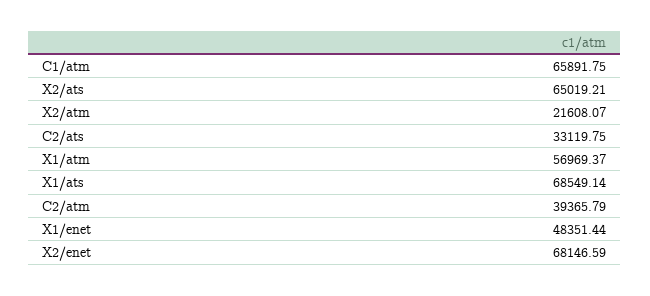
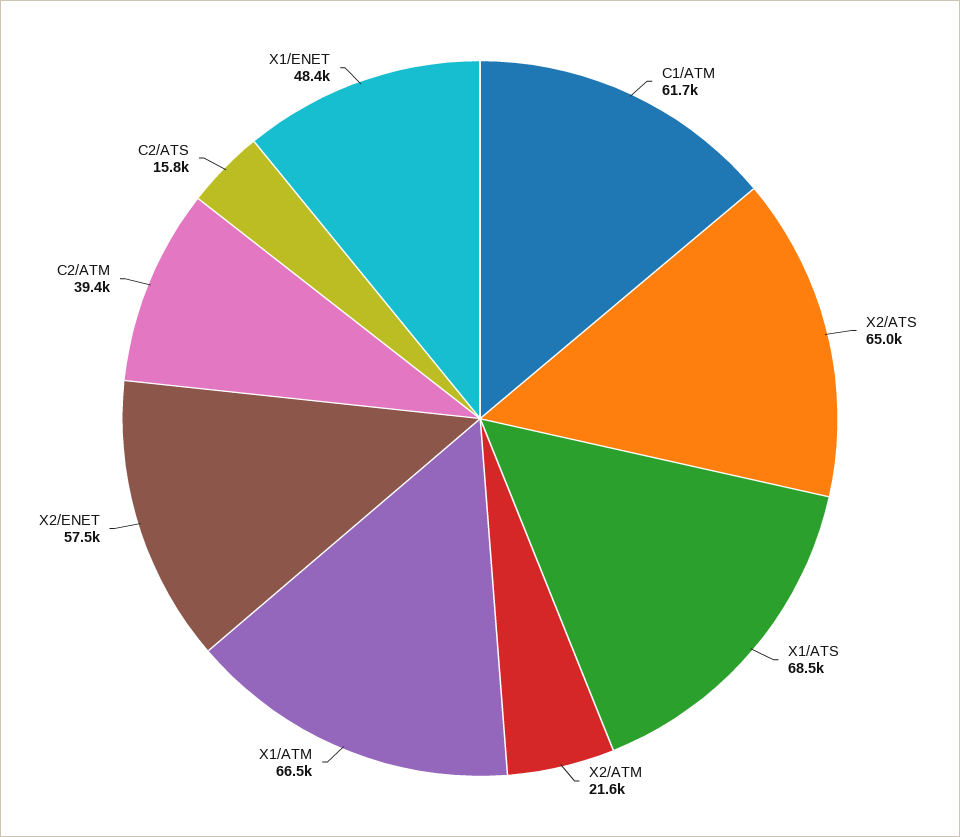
C1/atm: 65891.75 -> 61700
C2/ats: 33119.75 -> 15800
X1/atm: 56969.37 -> 66500
X2/enet: 68146.59 -> 57500

